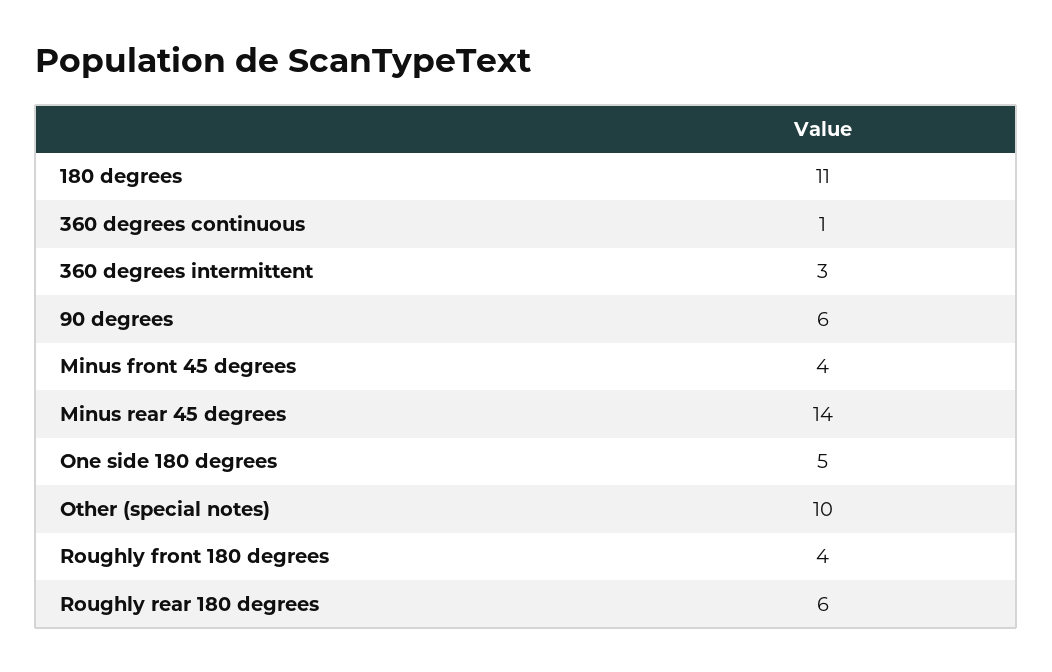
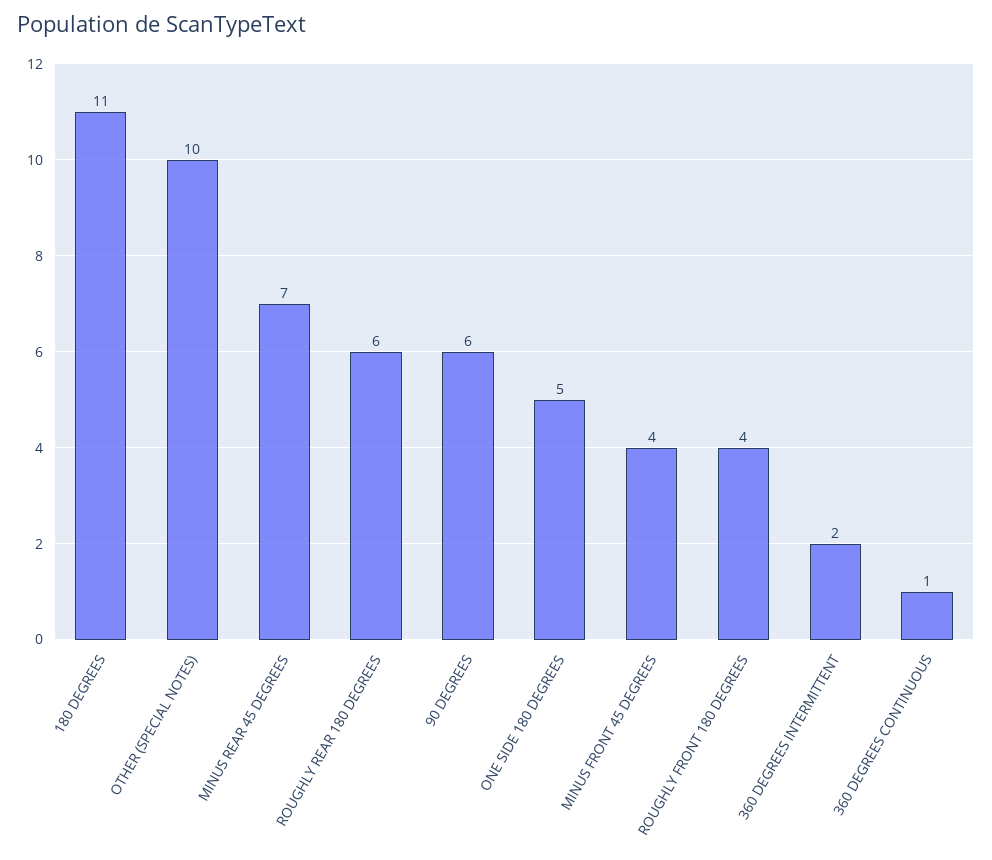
360 degrees intermittent: 3 -> 2
Minus rear 45 degrees: 14 -> 7

